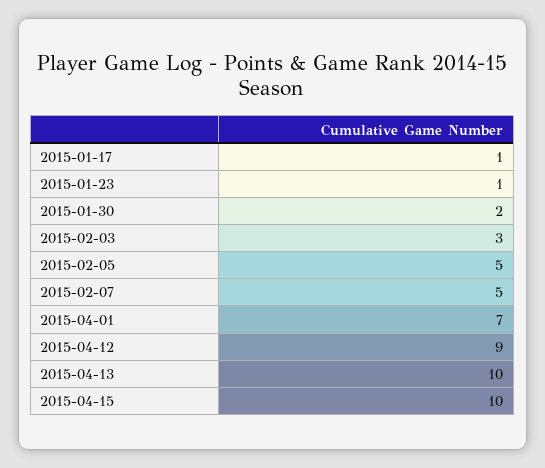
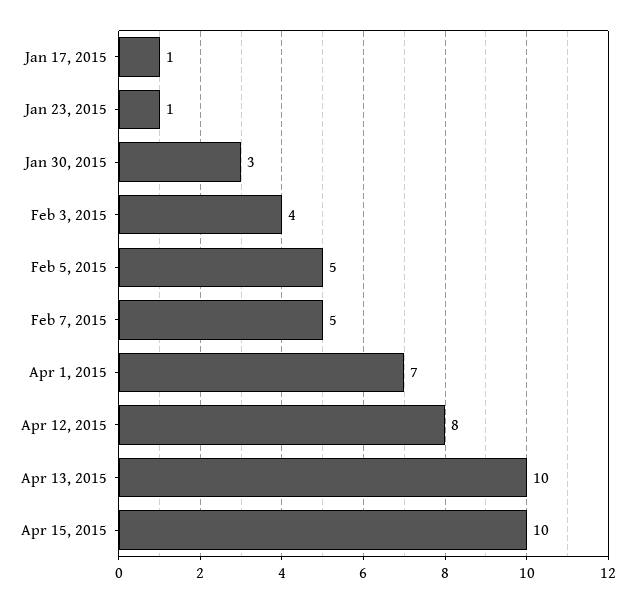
2015-01-30: 2 -> 3
2015-02-03: 3 -> 4
2015-04-12: 9 -> 8

